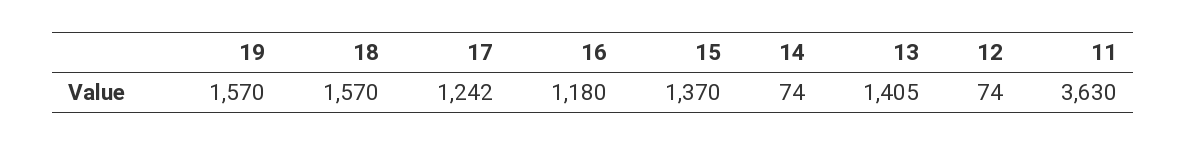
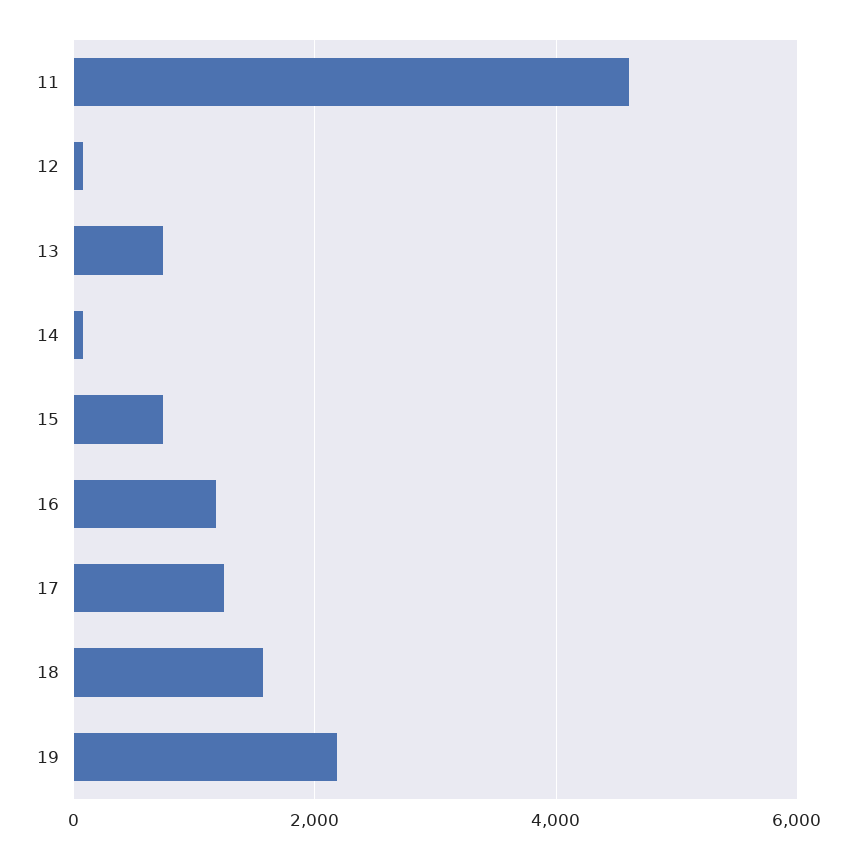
19: 1570 -> 2200
15: 1370 -> 800
13: 1405 -> 800
11: 3630 -> 4600

